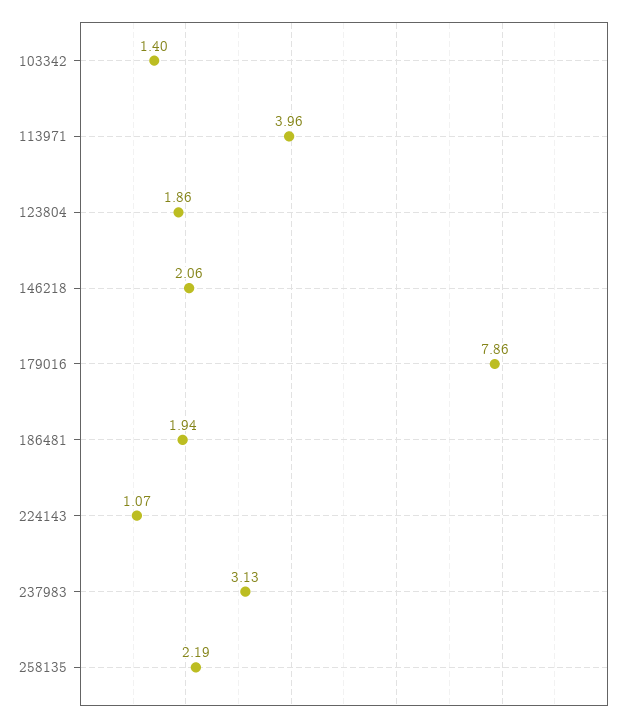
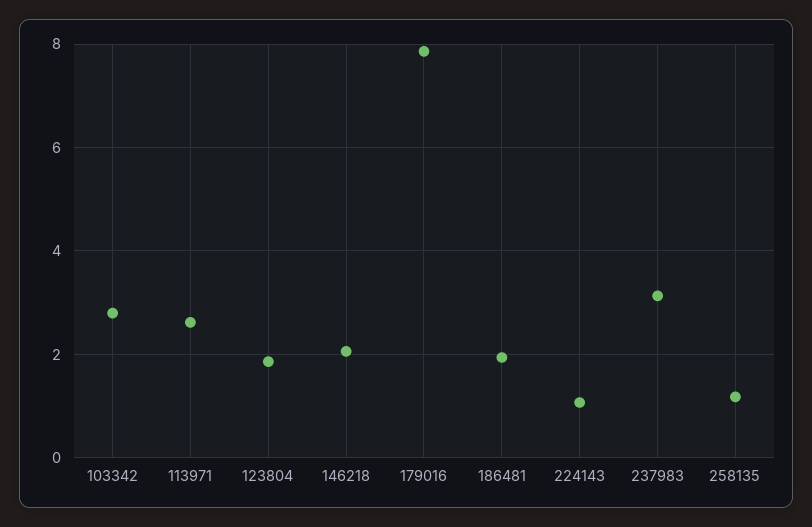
103342: 1.4 -> 2.8
113971: 3.96 -> 2.6
258135: 2.19 -> 1.2

